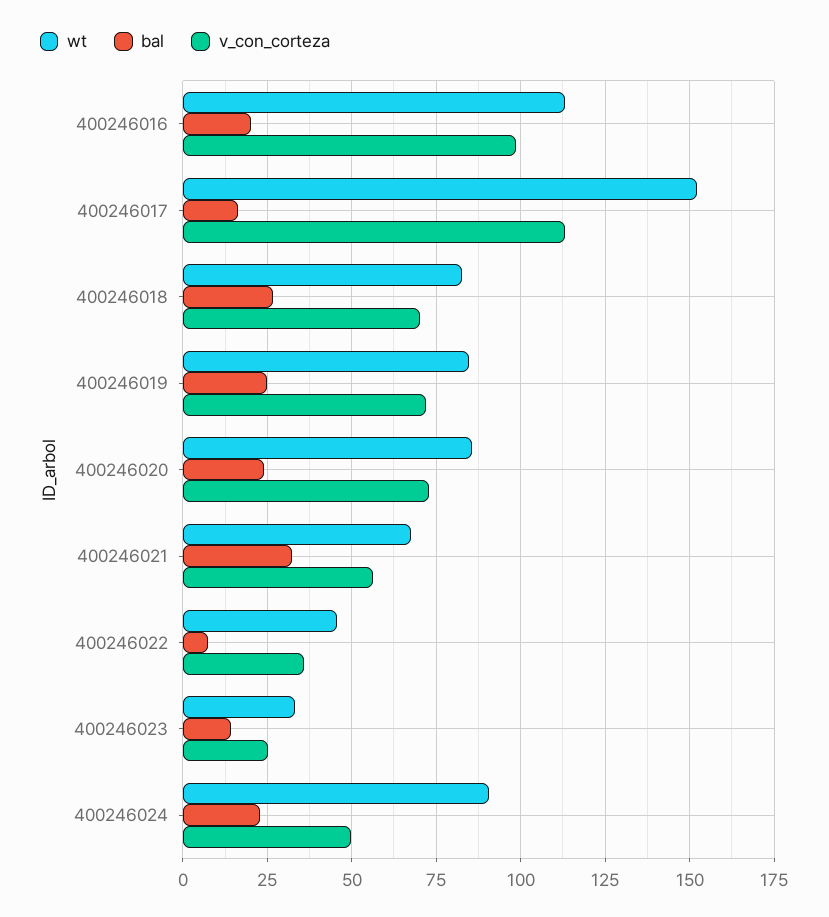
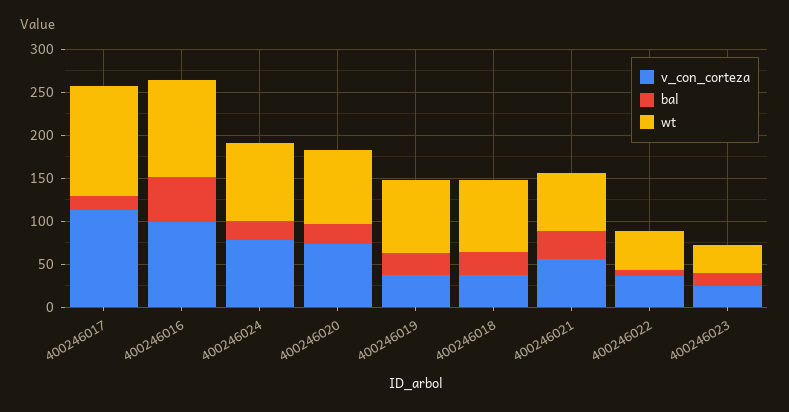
bal, 400246016: 20 -> 50
wt, 400246017: 152.5 -> 130
v_con_corteza, 400246018: 70 -> 40
v_con_corteza, 400246019: 72.5 -> 40
v_con_corteza, 400246024: 50 -> 80

